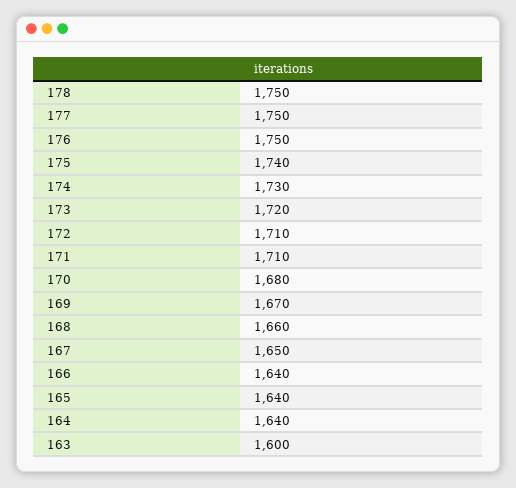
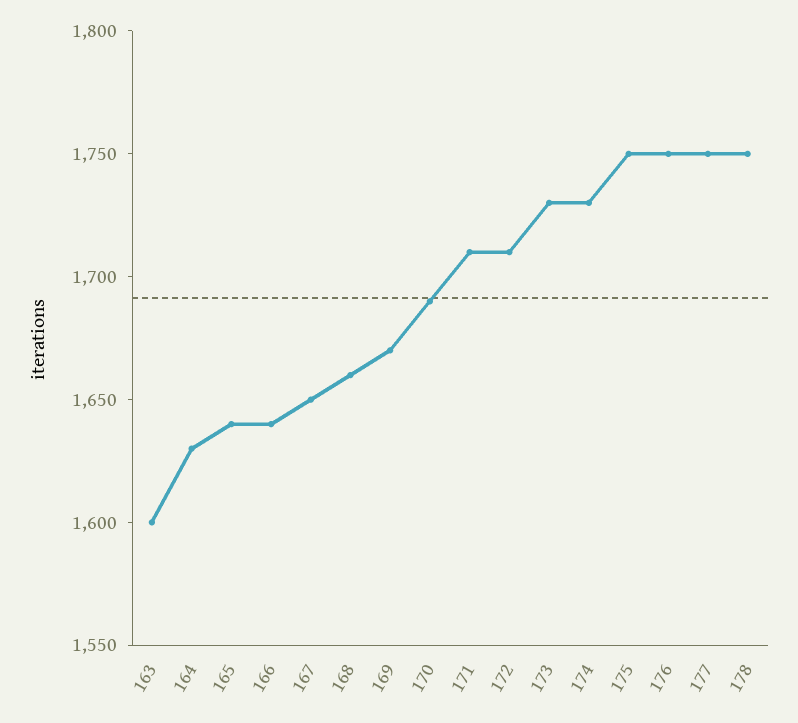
175: 1740 -> 1750
173: 1720 -> 1730
170: 1680 -> 1690
164: 1640 -> 1630

